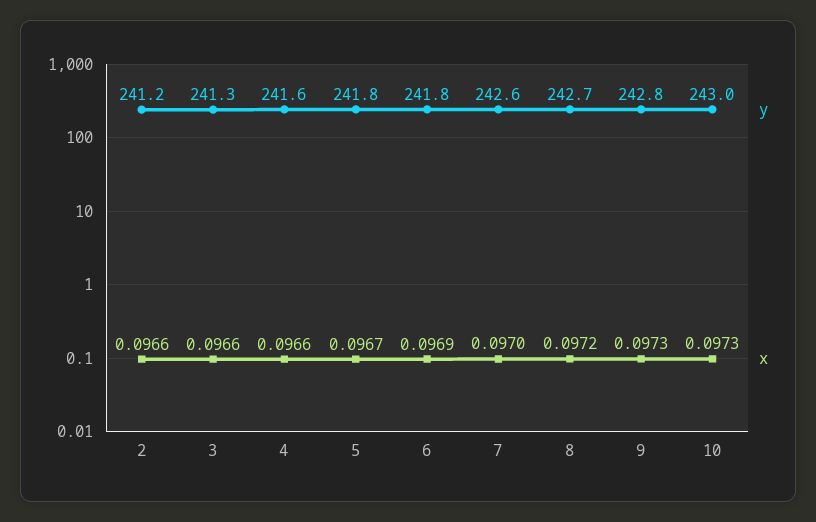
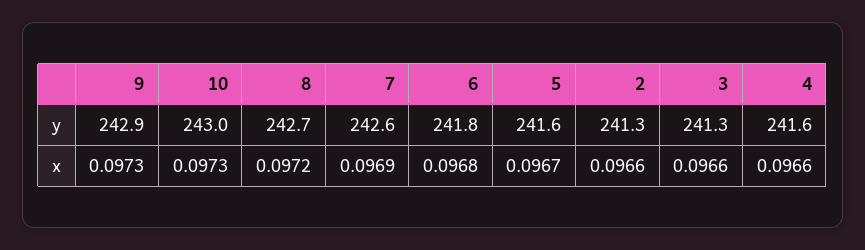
y, 2: 241.2 -> 241.3
y, 5: 241.8 -> 241.6
x, 6: 0.0969 -> 0.0968
x, 7: 0.097 -> 0.0969
y, 9: 242.8 -> 242.9

